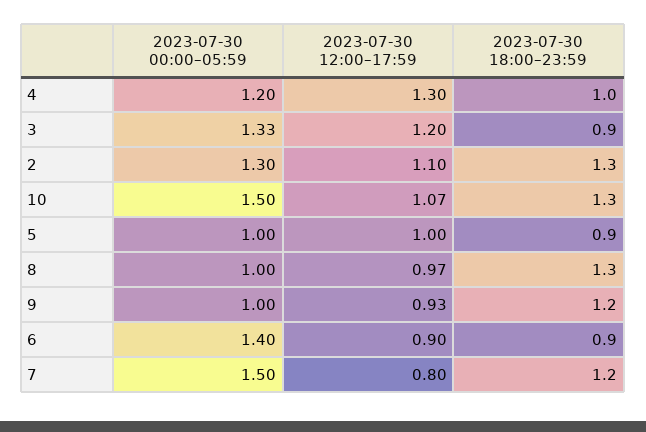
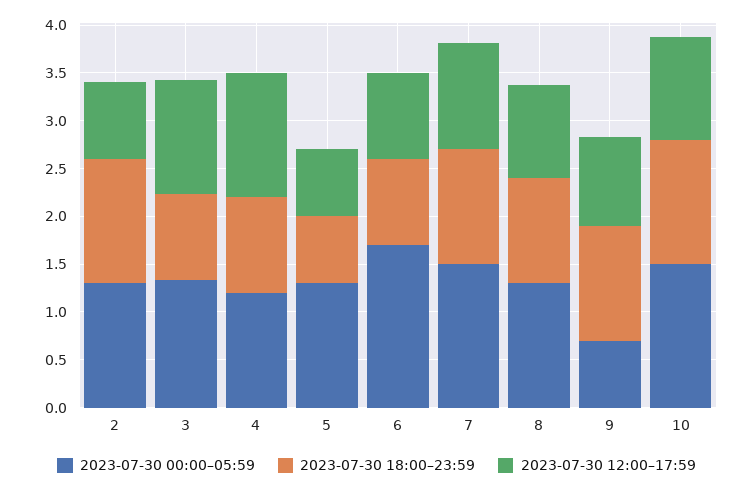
2023-07-30 12:00–17:59, 2: 1.1 -> 0.8
2023-07-30 00:00–05:59, 5: 1 -> 1.3
2023-07-30 12:00–17:59, 5: 1 -> 0.7
2023-07-30 18:00–23:59, 5: 0.9 -> 0.7
2023-07-30 00:00–05:59, 8: 1 -> 1.3
2023-07-30 18:00–23:59, 8: 1.3 -> 1.1
2023-07-30 00:00–05:59, 9: 1 -> 0.7
2023-07-30 00:00–05:59, 6: 1.4 -> 1.7
2023-07-30 12:00–17:59, 7: 0.8 -> 1.1

